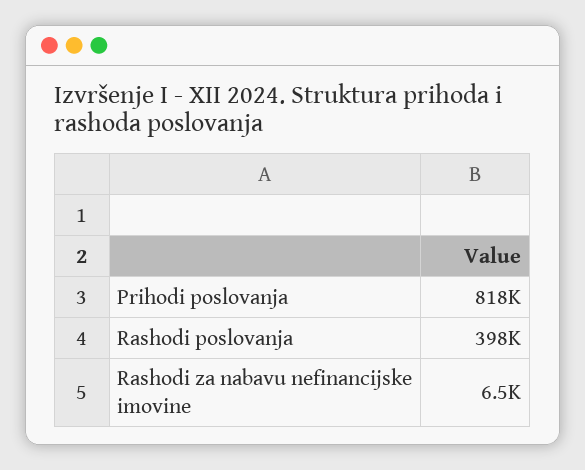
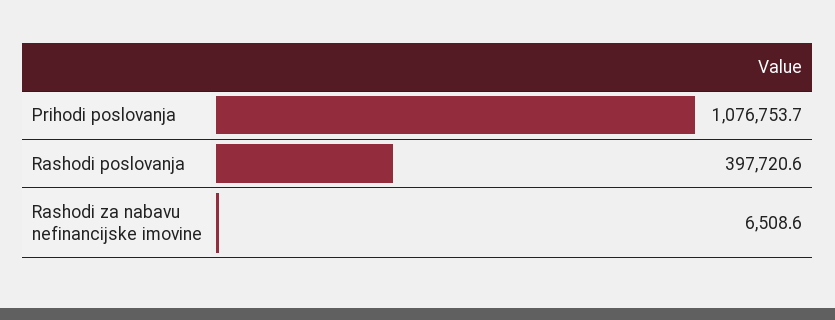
Prihodi poslovanja: 818000 -> 1076753.7

